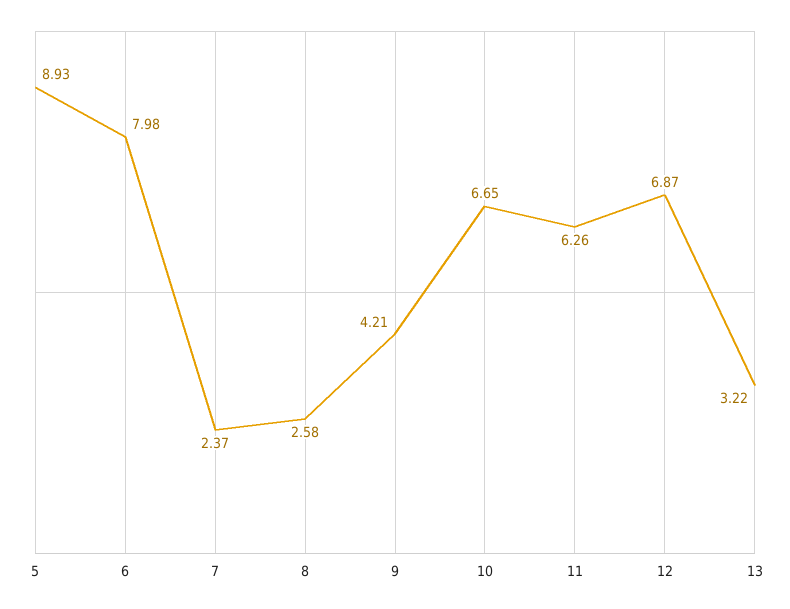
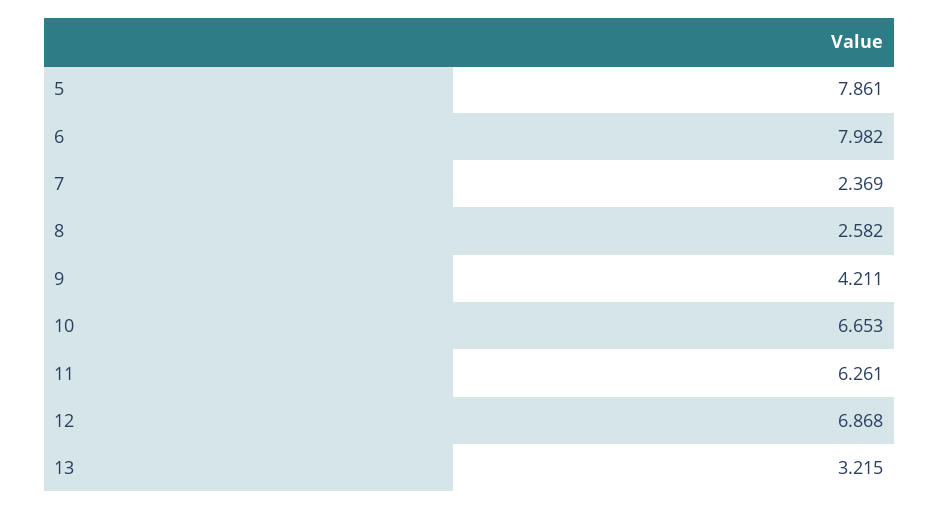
5: 8.93 -> 7.861

